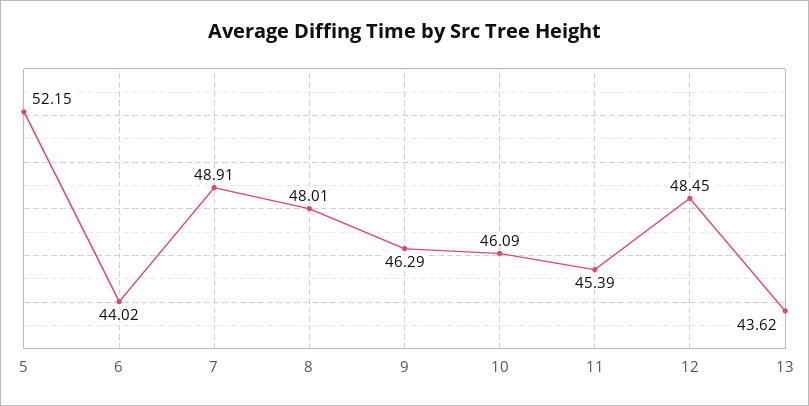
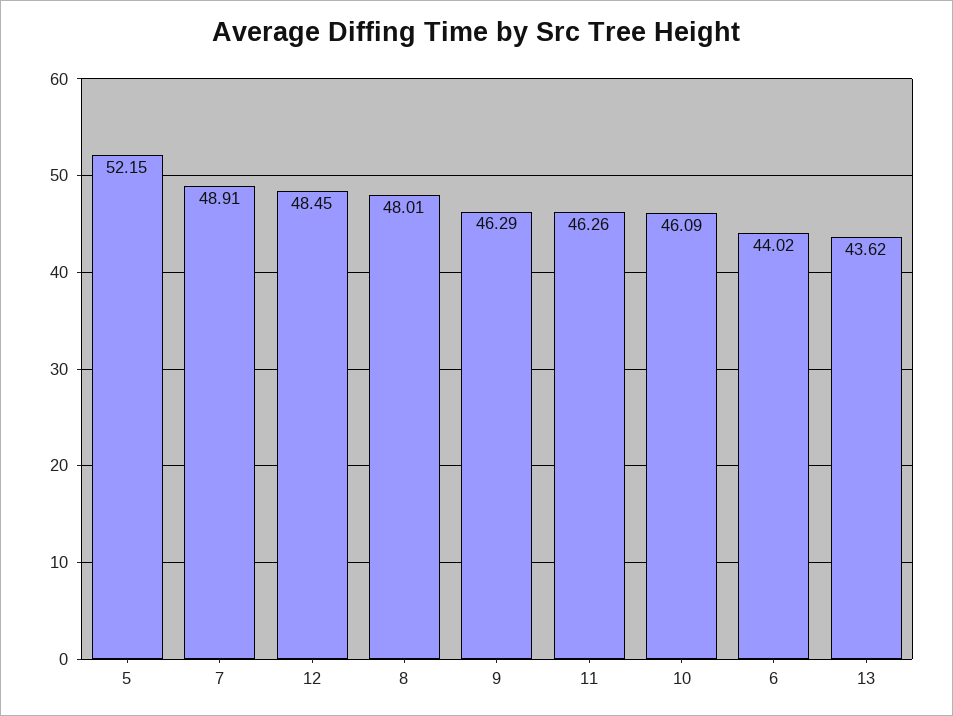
11: 45.39 -> 46.26

